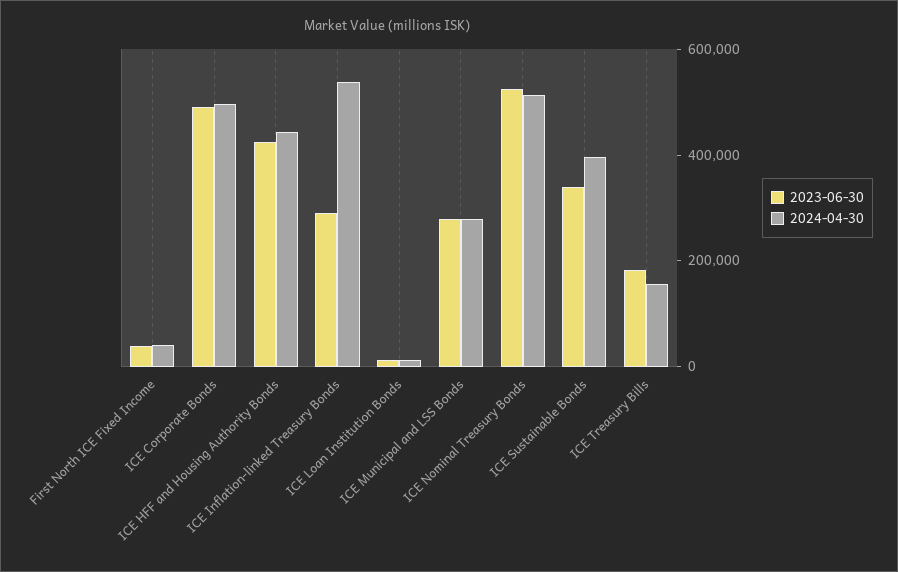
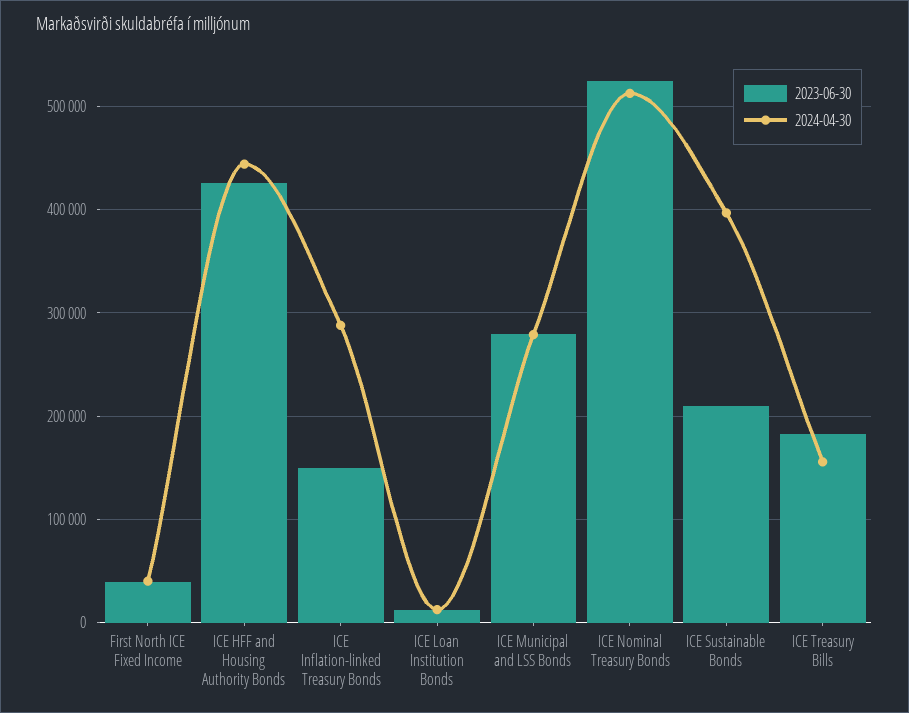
2023-06-30, ICE Corporate Bonds: 500000 -> none
2024-04-30, ICE Corporate Bonds: 500000 -> none
2023-06-30, ICE Inflation-linked Treasury Bonds: 300000 -> 150000
2024-04-30, ICE Inflation-linked Treasury Bonds: 550000 -> 290000
2023-06-30, ICE Sustainable Bonds: 350000 -> 210000

